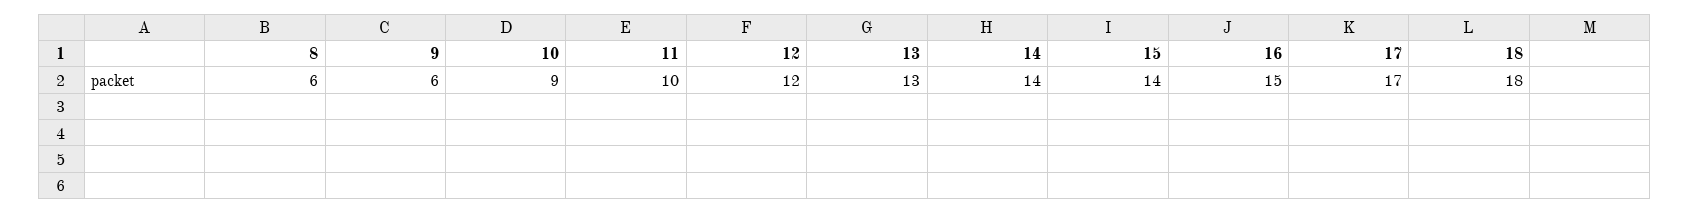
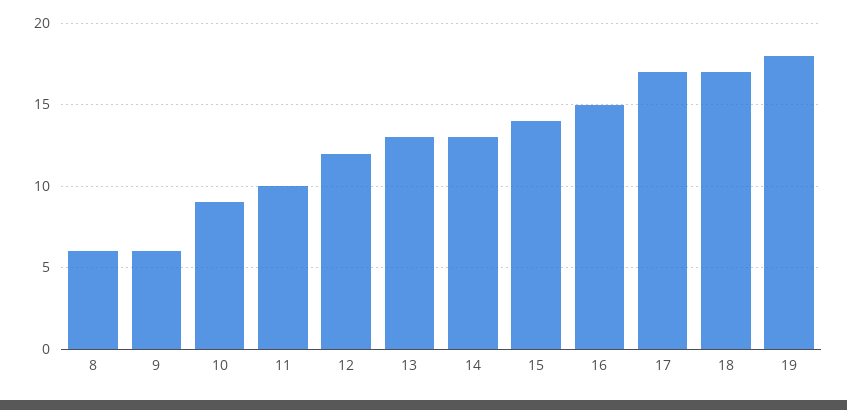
14: 14 -> 13
18: 18 -> 17
19: none -> 18

